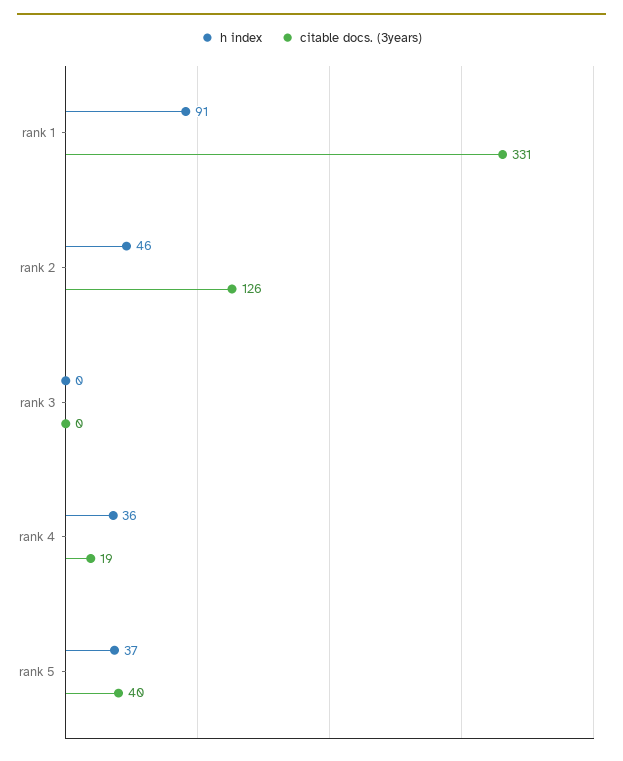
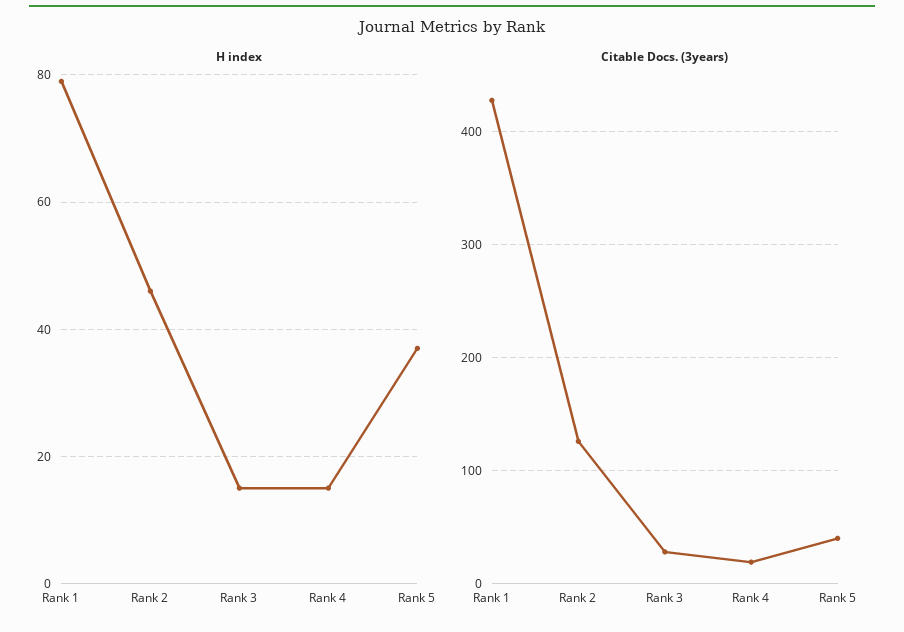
h index, rank 1: 91 -> 80
citable docs. (3years), rank 1: 331 -> 430
h index, rank 3: 0 -> 15
citable docs. (3years), rank 3: 0 -> 30
h index, rank 4: 36 -> 15

